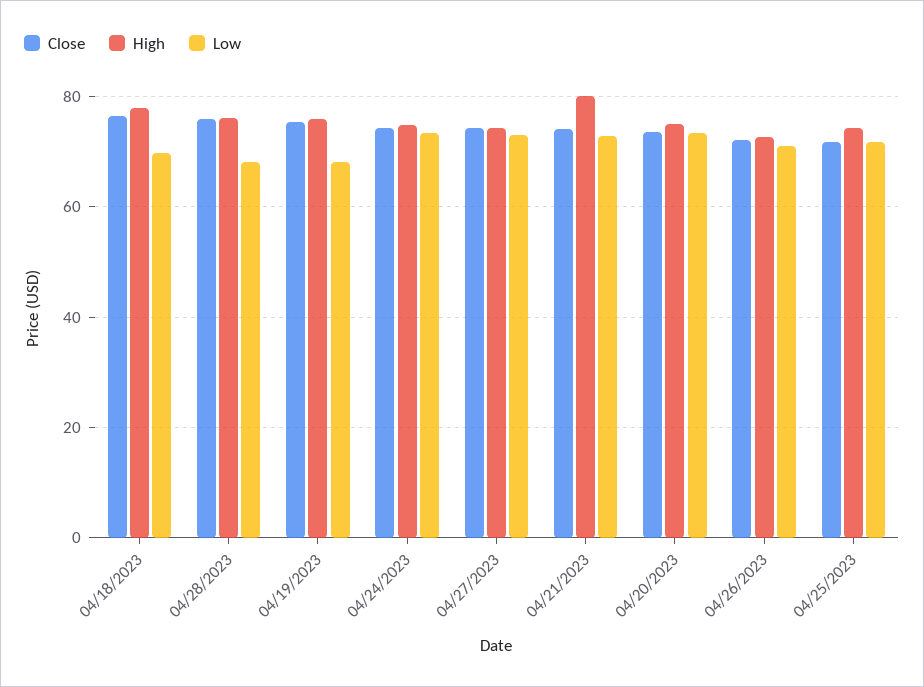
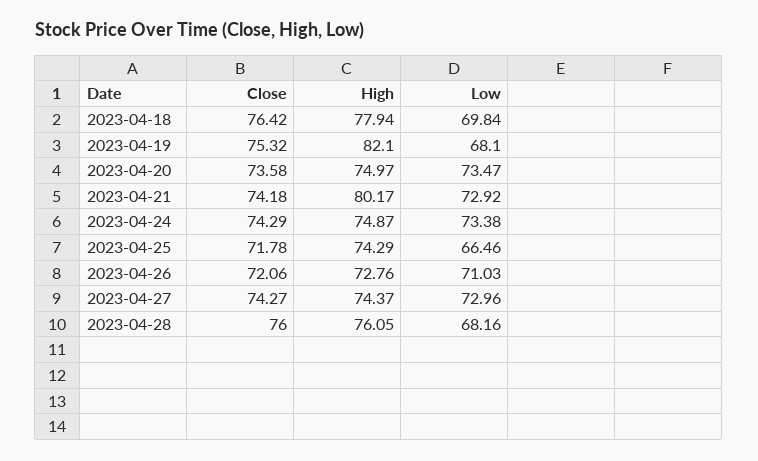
High, 04/19/2023: 76 -> 82.1
Low, 04/25/2023: 72 -> 66.46

